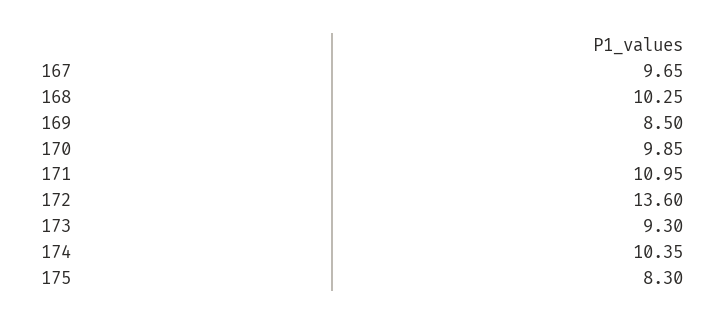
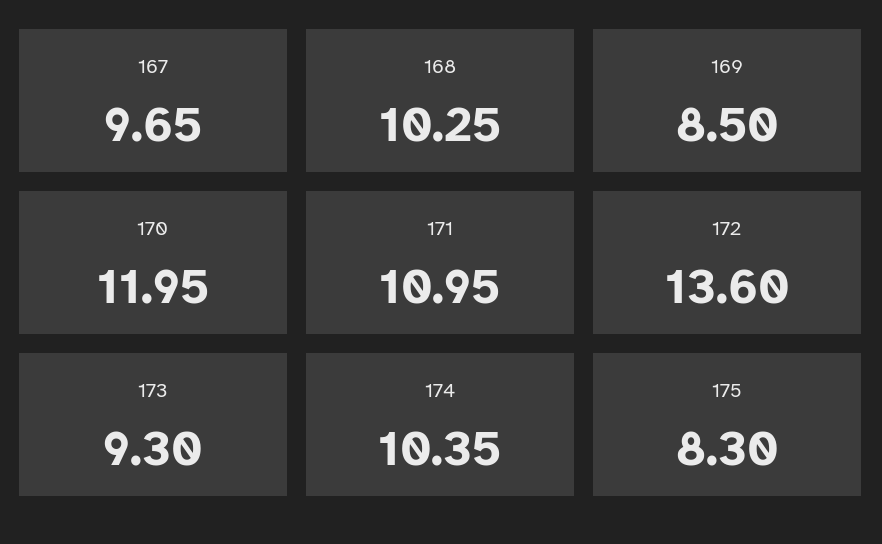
170: 9.85 -> 11.95

